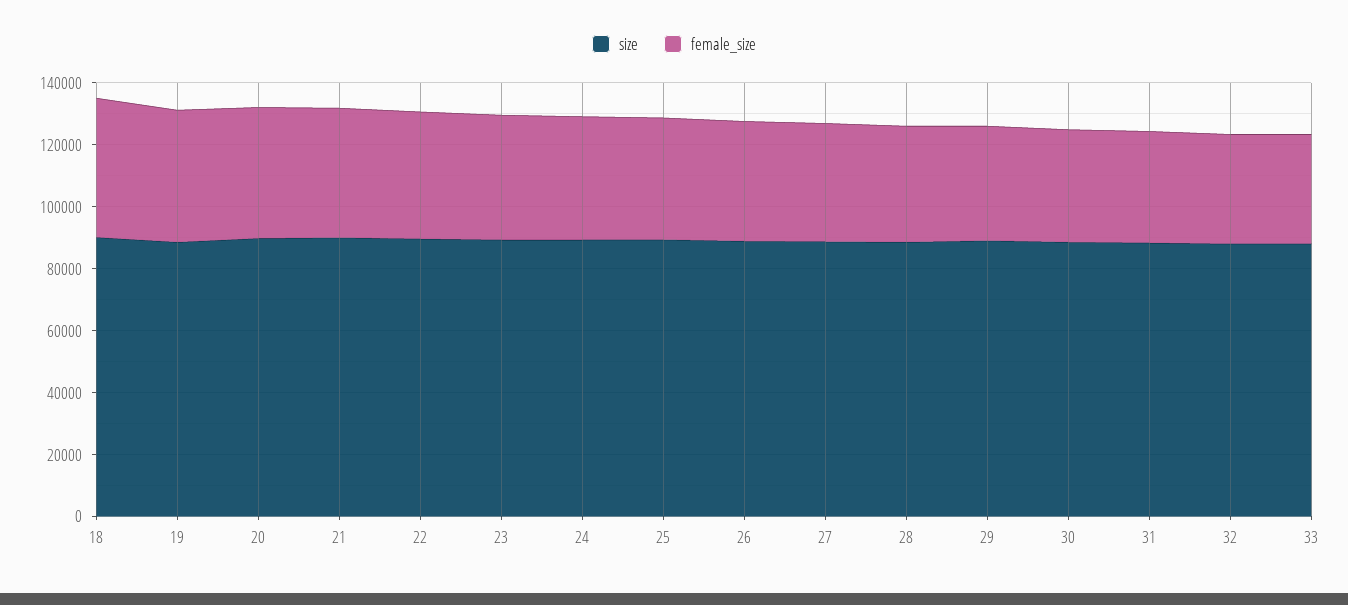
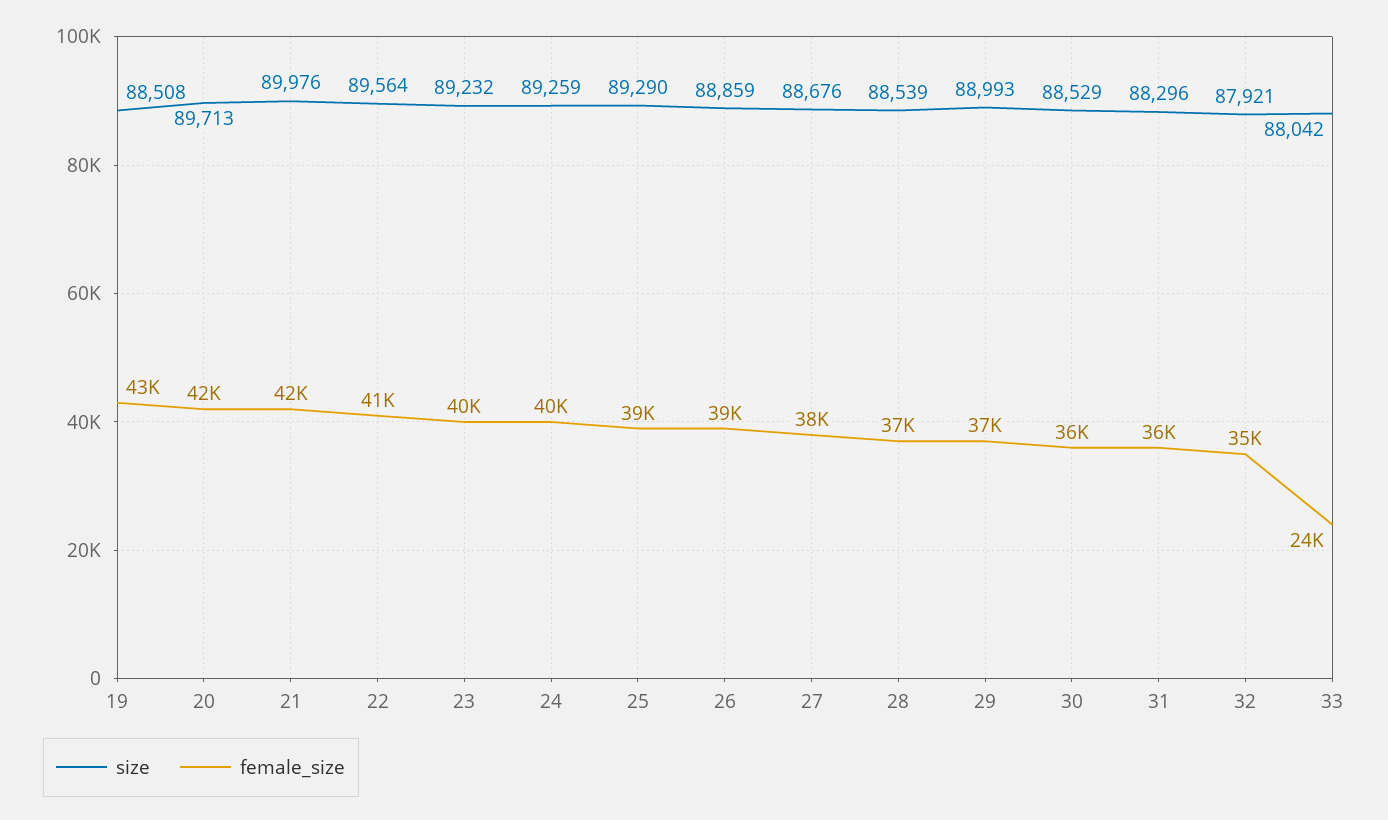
size, 18: 90000 -> none
female_size, 18: 45000 -> none
female_size, 33: 35000 -> 24000

